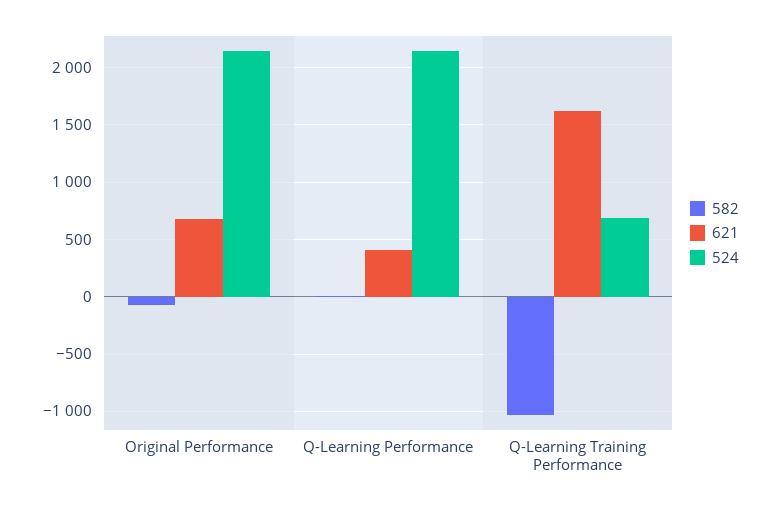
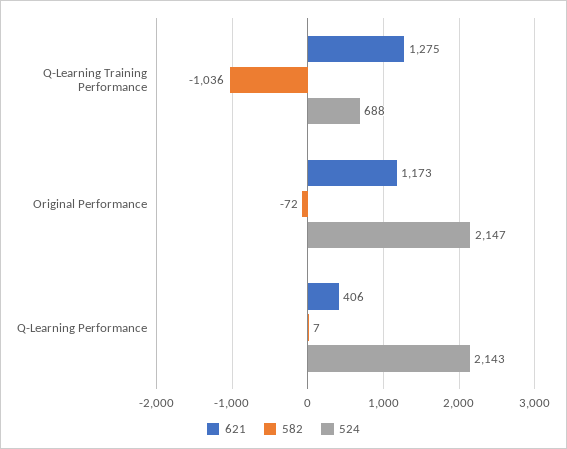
621, Original Performance: 700 -> 1173
621, Q-Learning Training Performance: 1600 -> 1275

